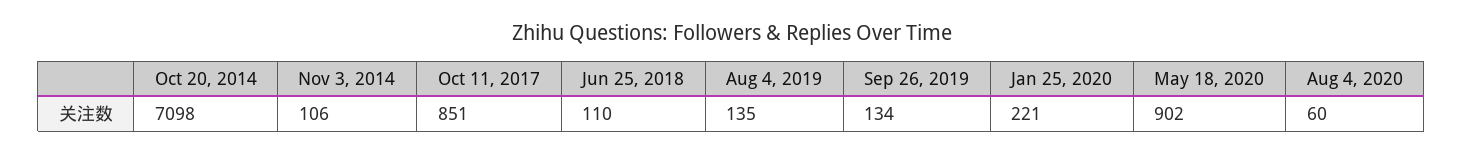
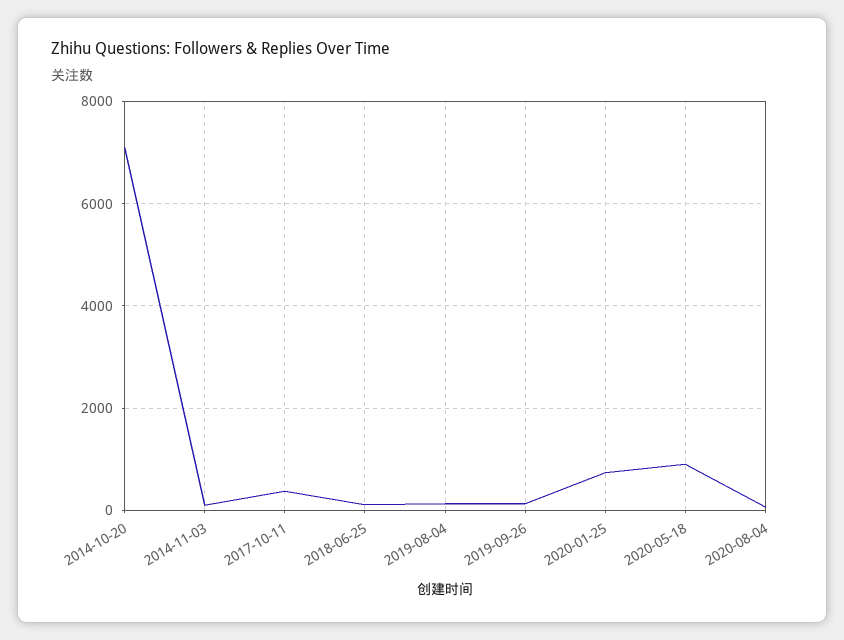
Oct 11, 2017: 851 -> 400
Jan 25, 2020: 221 -> 800

